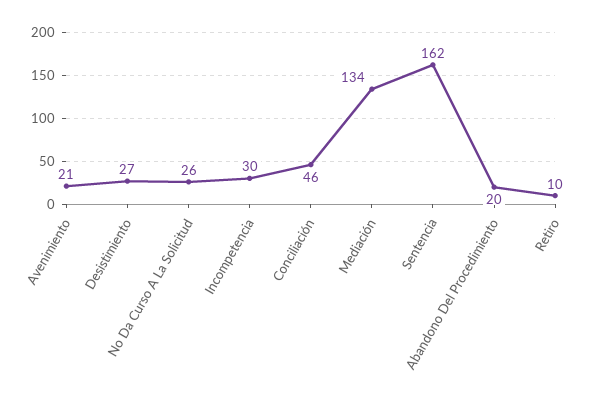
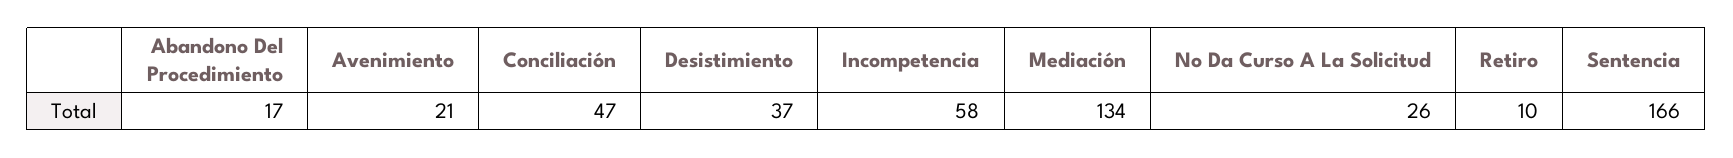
Desistimiento: 27 -> 37
Incompetencia: 30 -> 58
Conciliación: 46 -> 47
Sentencia: 162 -> 166
Abandono Del Procedimiento: 20 -> 17

